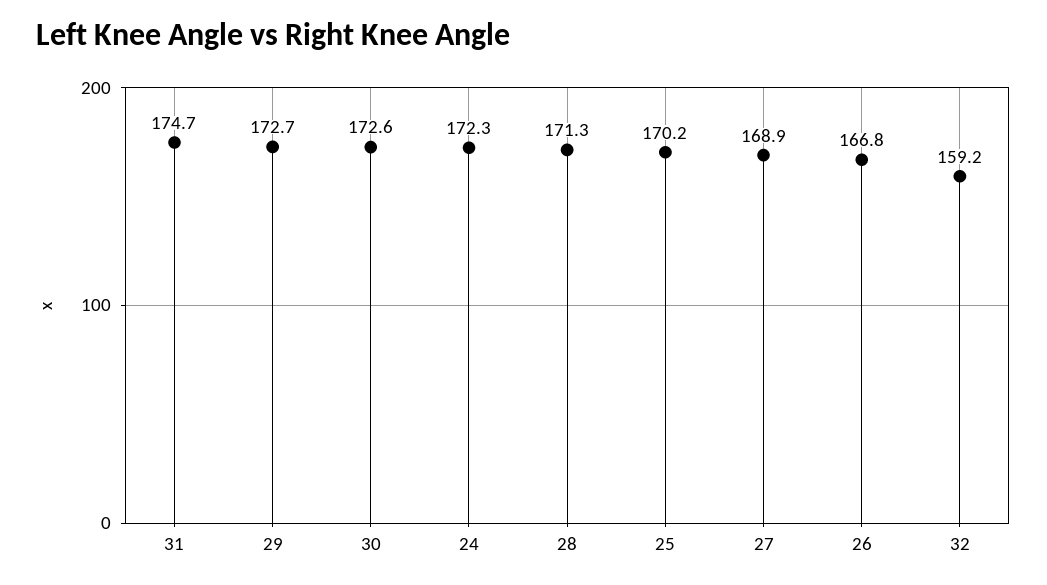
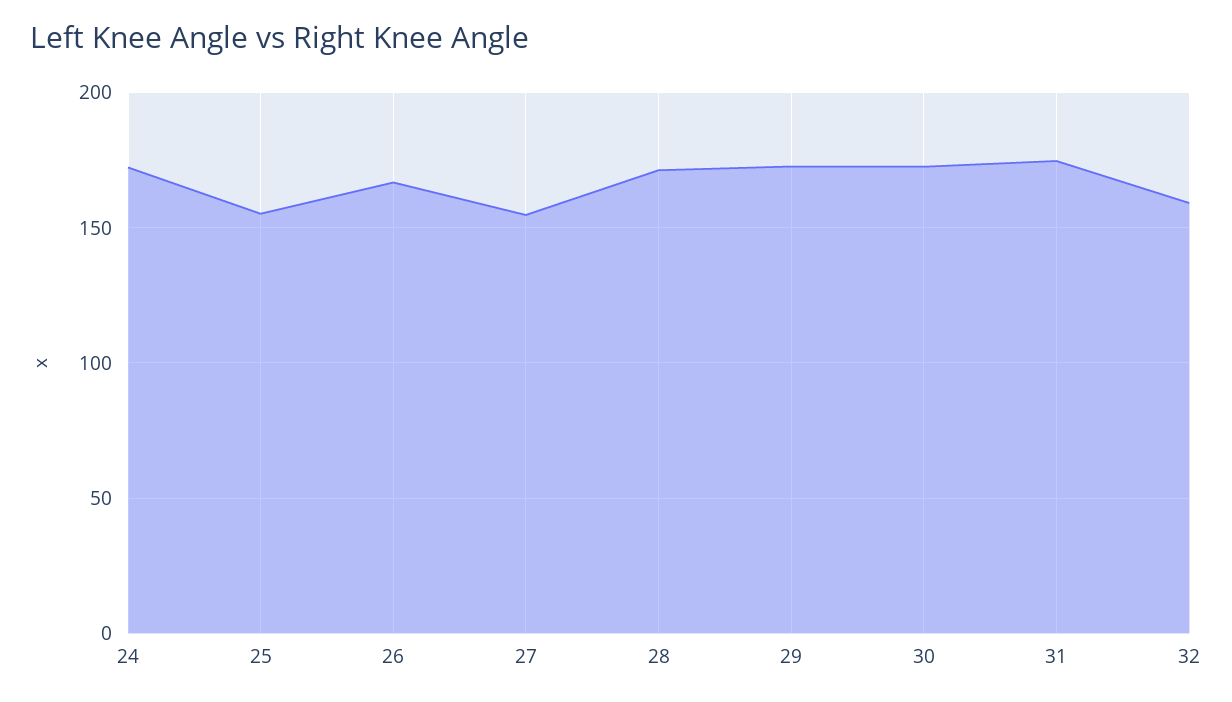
25: 170.2 -> 155
27: 168.9 -> 155

